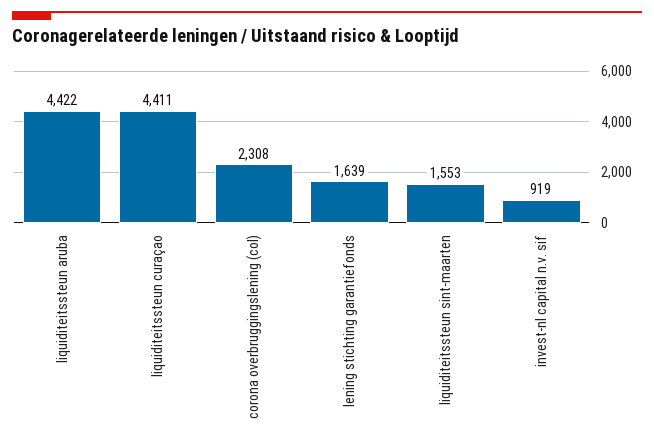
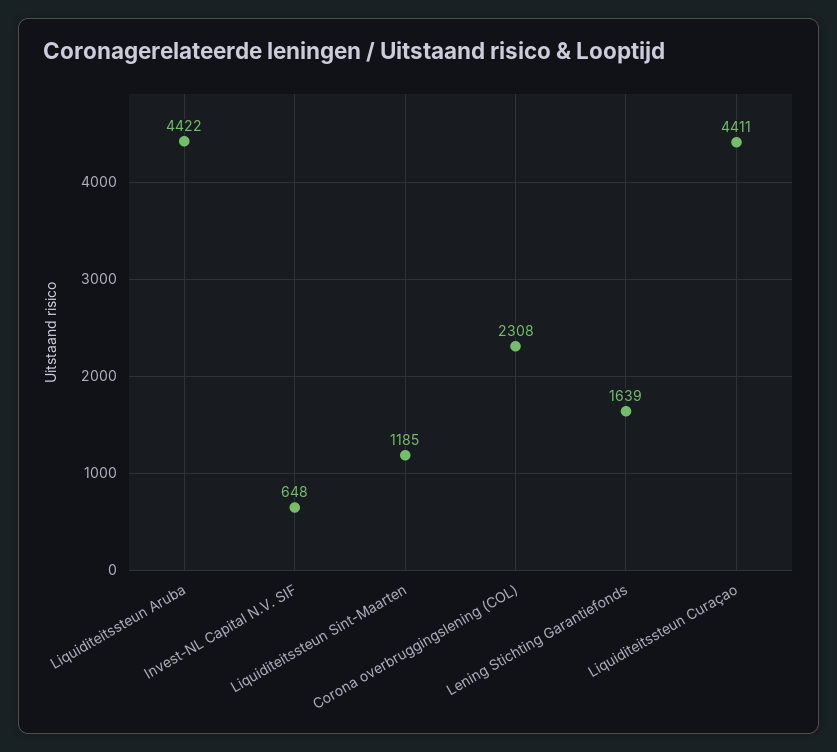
liquiditeitssteun sint-maarten: 1553 -> 1185
invest-nl capital n.v. sif: 919 -> 648

